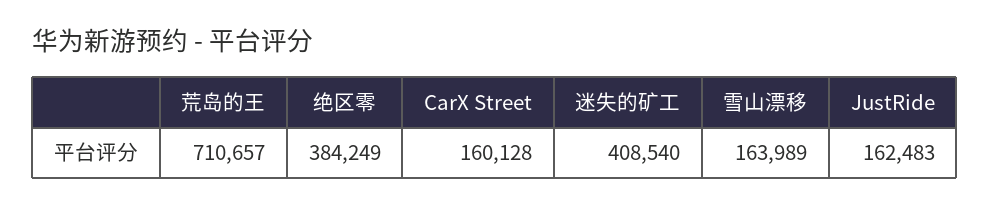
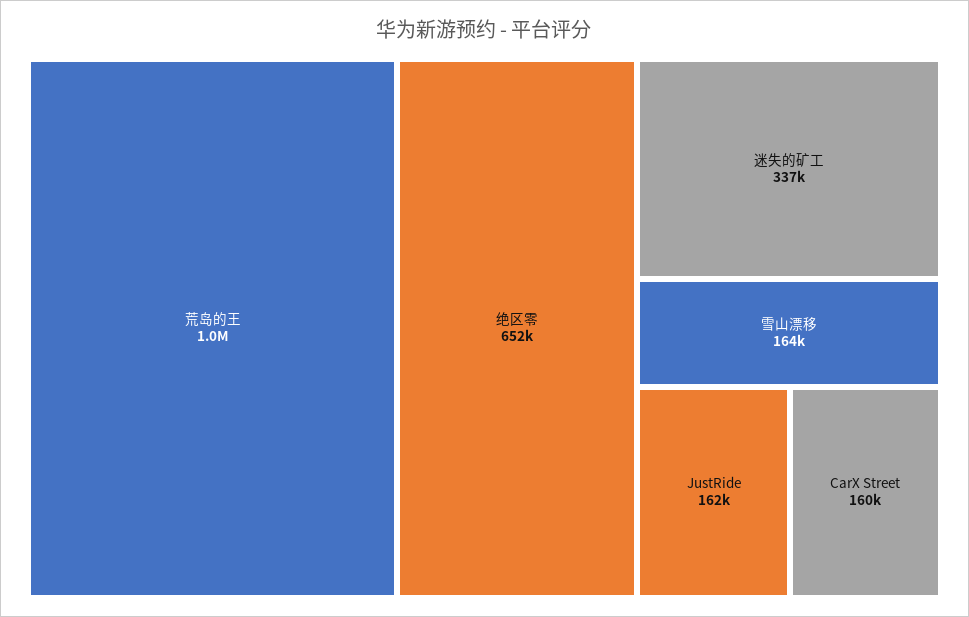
荒岛的王: 710657 -> 1000000
绝区零: 384249 -> 652000
迷失的矿工: 408540 -> 337000

